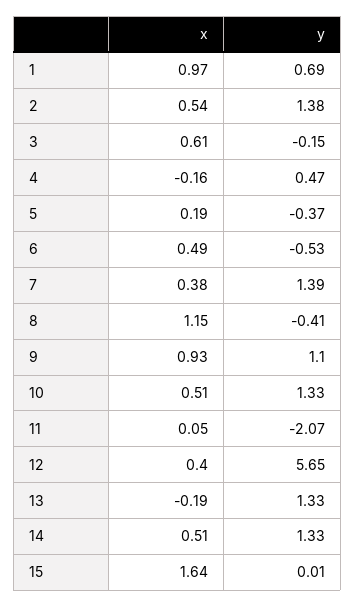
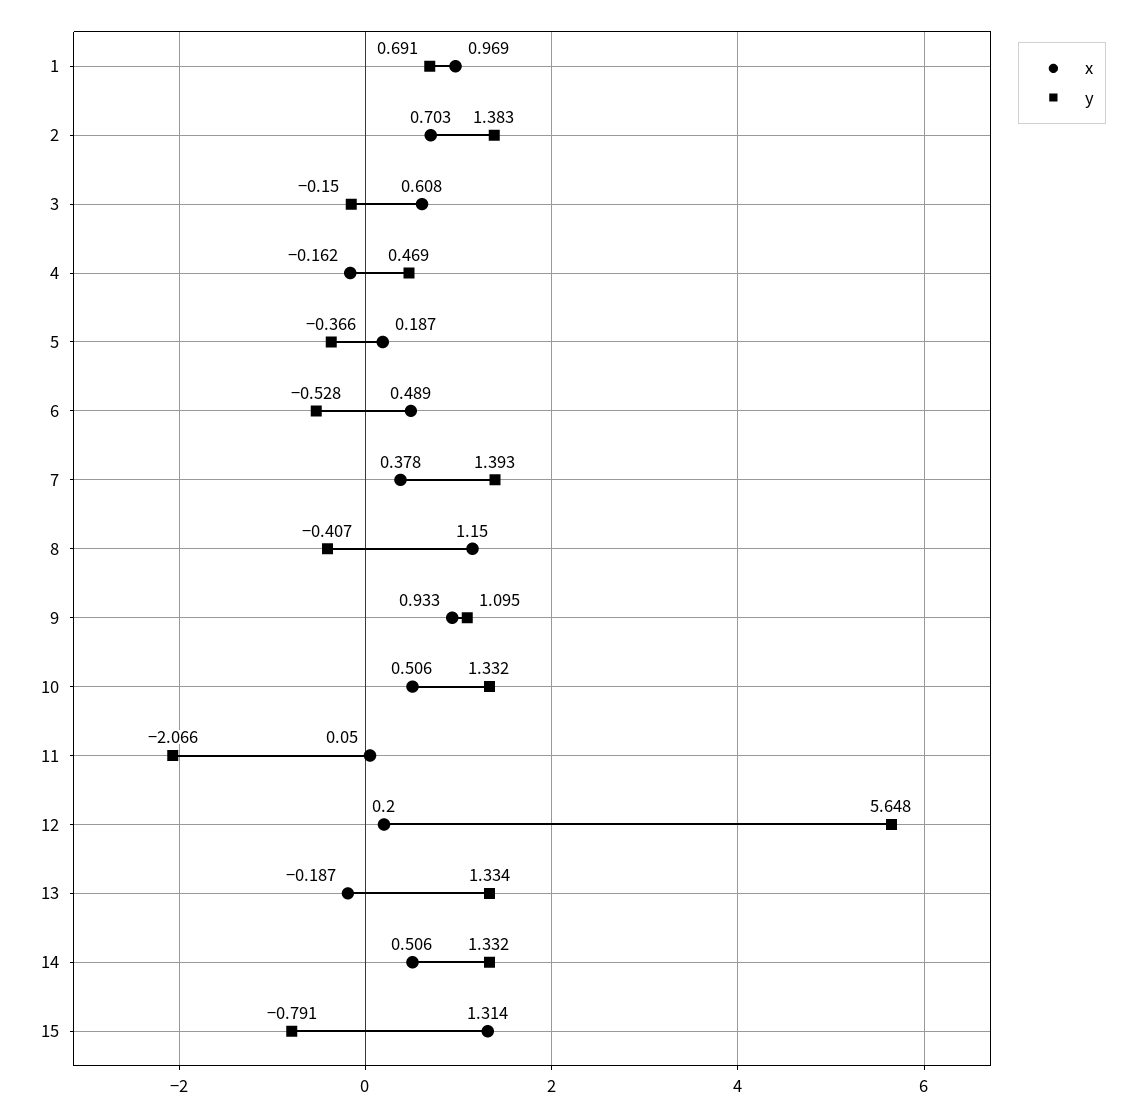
x, 2: 0.54 -> 0.703
x, 12: 0.4 -> 0.2
x, 15: 1.64 -> 1.314
y, 15: 0.01 -> -0.791

